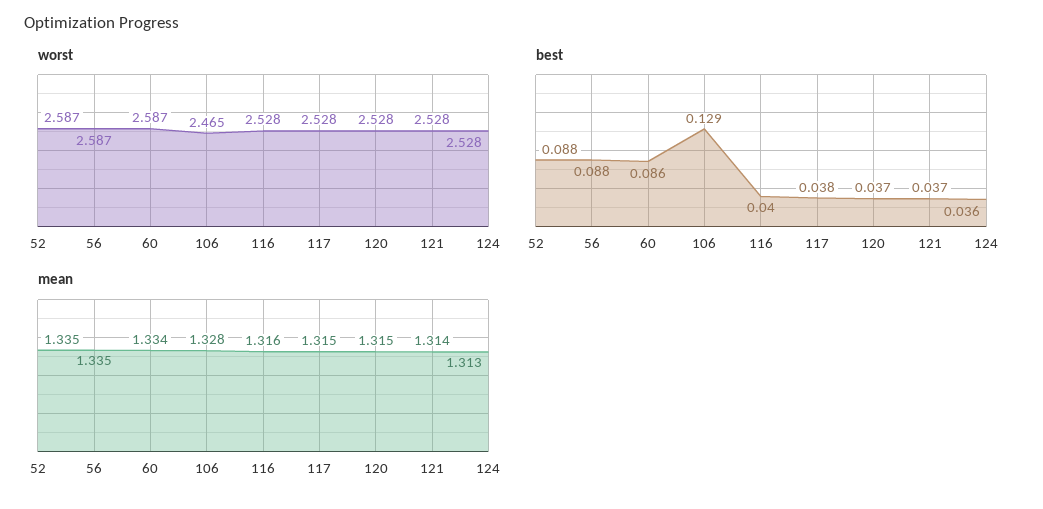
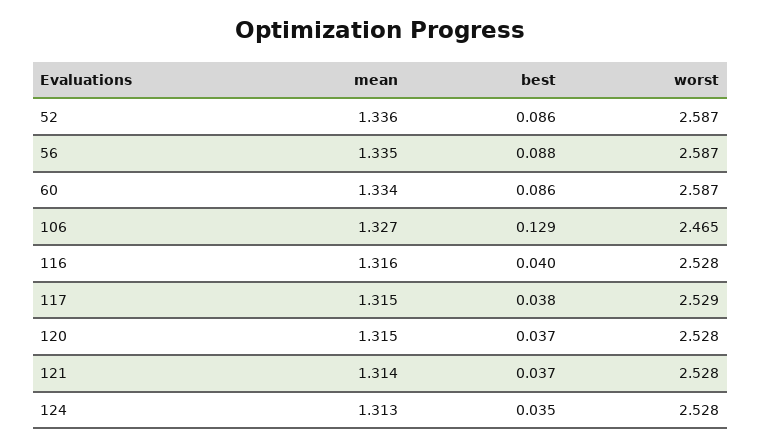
worst, 117: 2.528 -> 2.529
best, 52: 0.088 -> 0.086
best, 124: 0.036 -> 0.035
mean, 52: 1.335 -> 1.336
mean, 106: 1.328 -> 1.327

